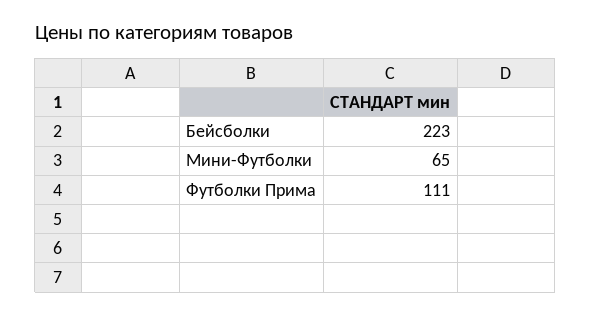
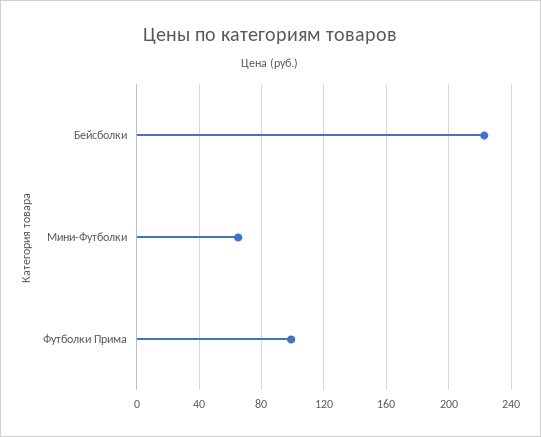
Футболки Прима: 111 -> 100

